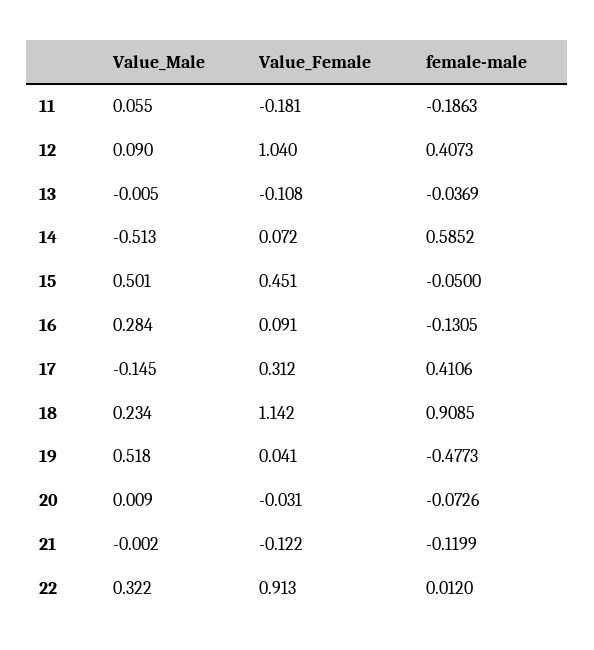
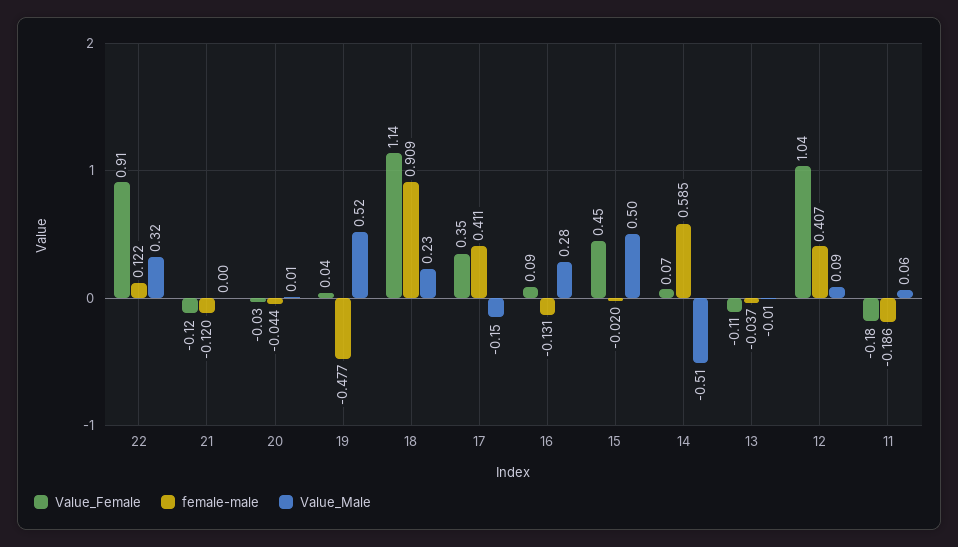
female-male, 15: -0.05 -> -0.02
Value_Female, 17: 0.312 -> 0.35
female-male, 20: -0.0726 -> -0.044
female-male, 22: 0.012 -> 0.122

